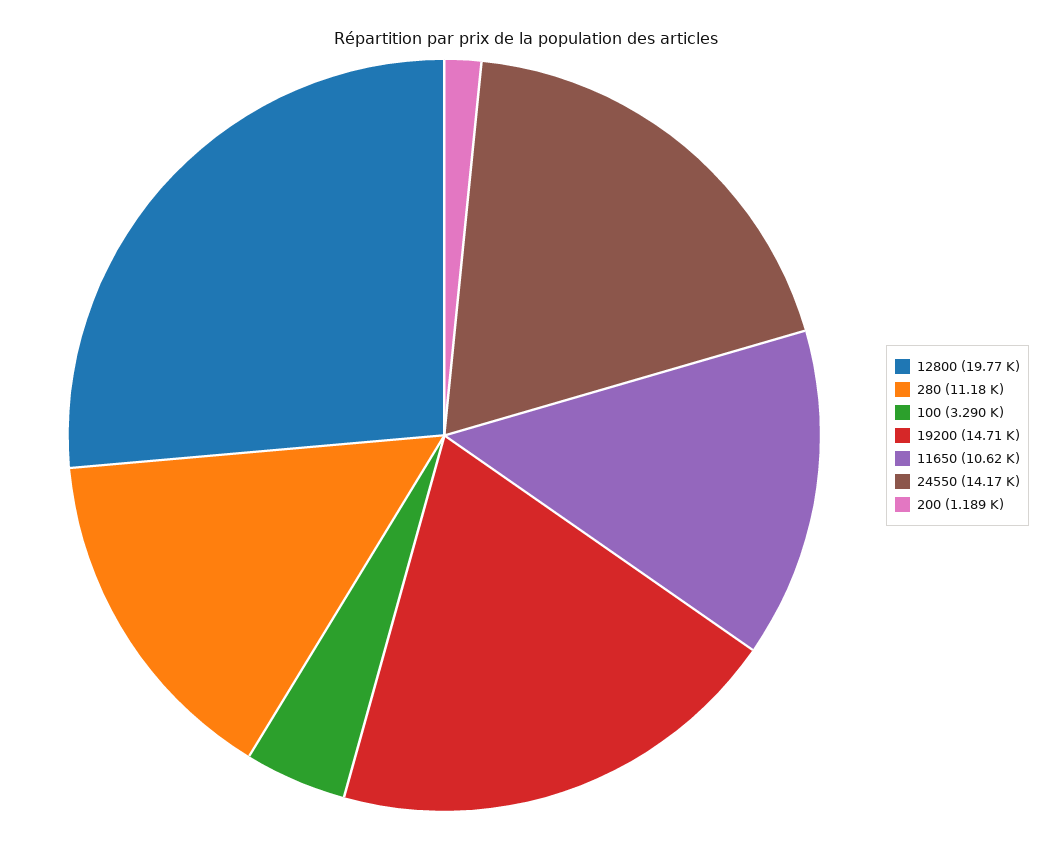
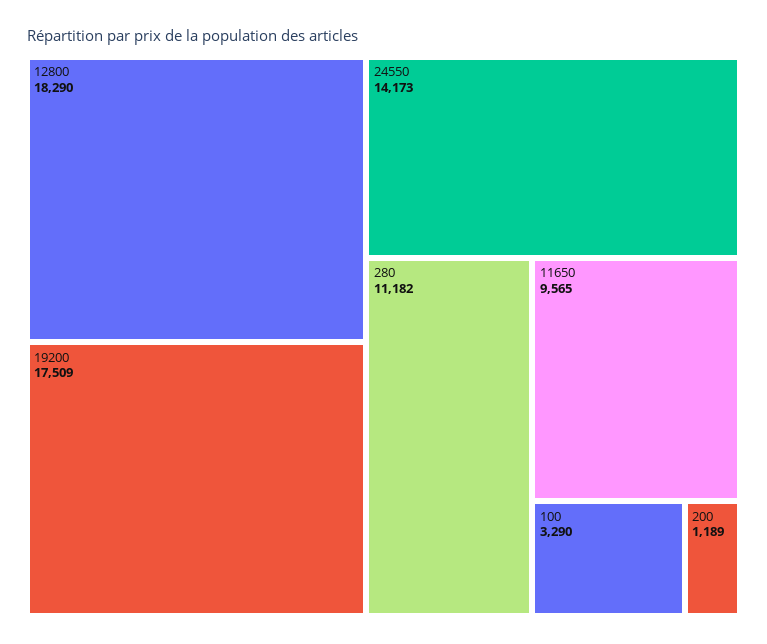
12800: 19770 -> 18290
19200: 14710 -> 17509
11650: 10620 -> 9565

